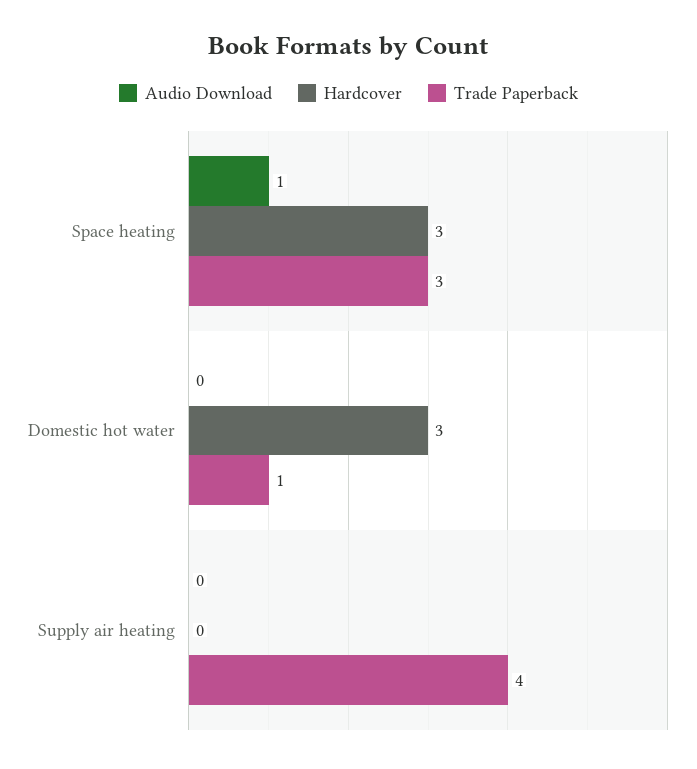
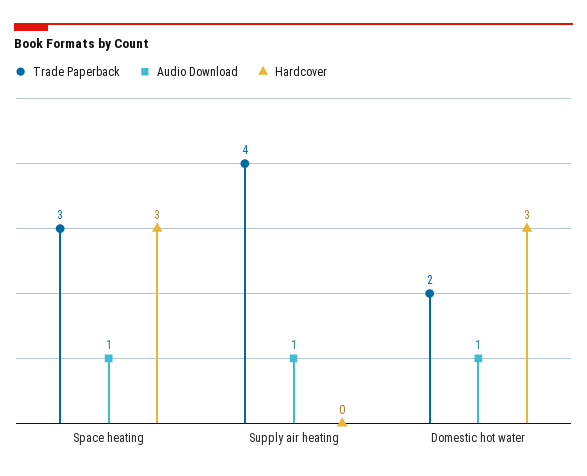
Audio Download, Domestic hot water: 0 -> 1
Trade Paperback, Domestic hot water: 1 -> 2
Audio Download, Supply air heating: 0 -> 1

